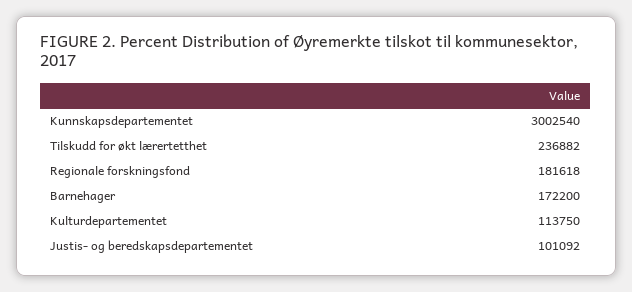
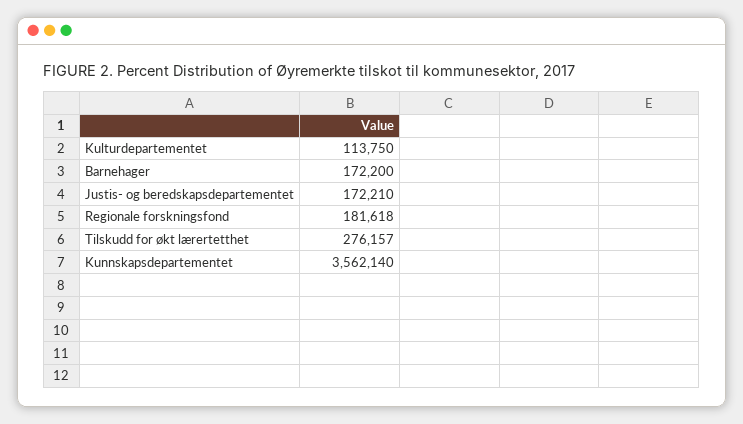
Kunnskapsdepartementet: 3002540 -> 3562140
Tilskudd for økt lærertetthet: 236882 -> 276157
Justis- og beredskapsdepartementet: 101092 -> 172210

